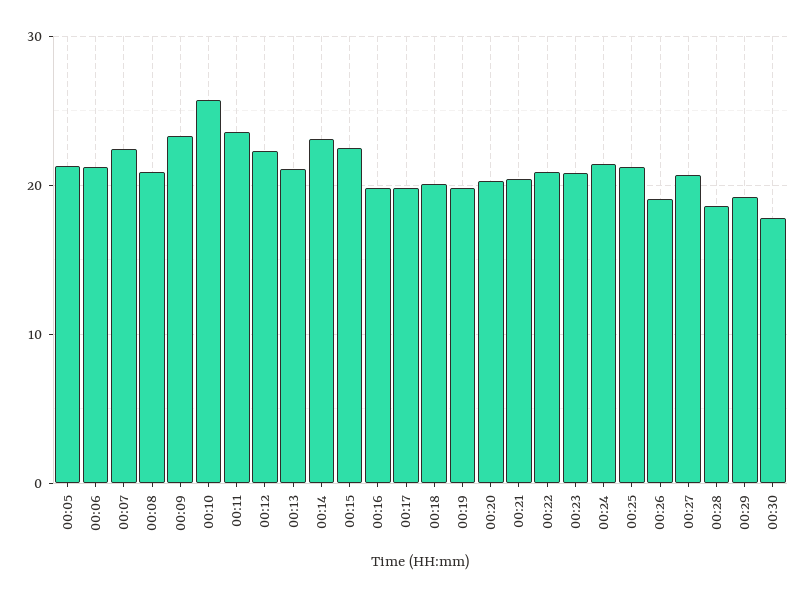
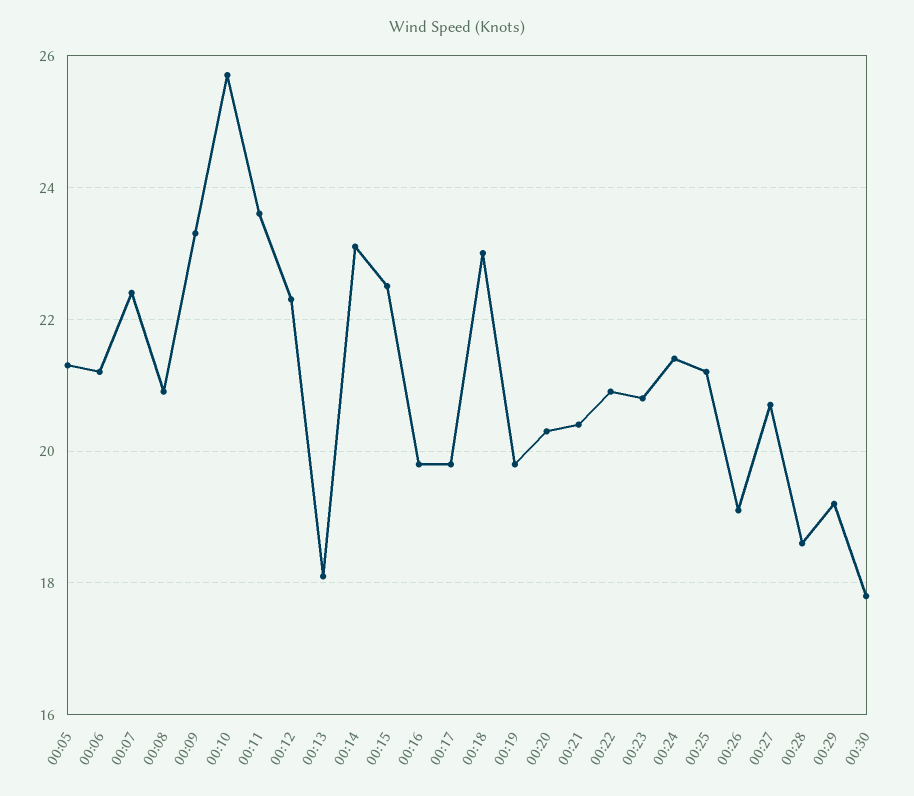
00:13: 21 -> 18
00:18: 20 -> 23

